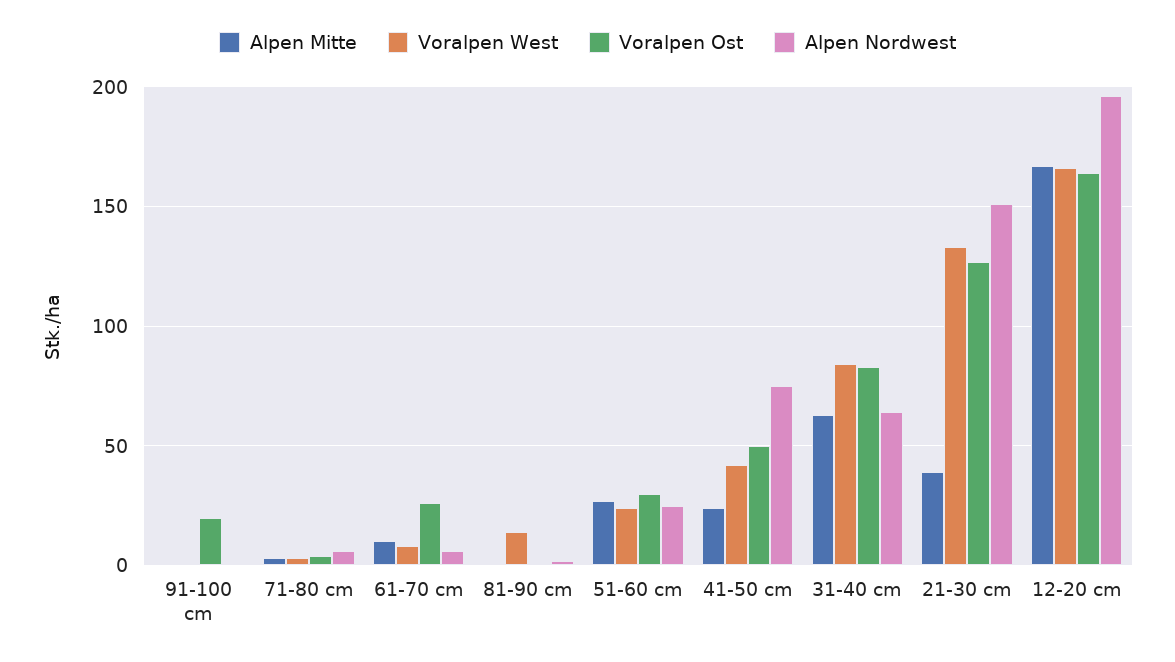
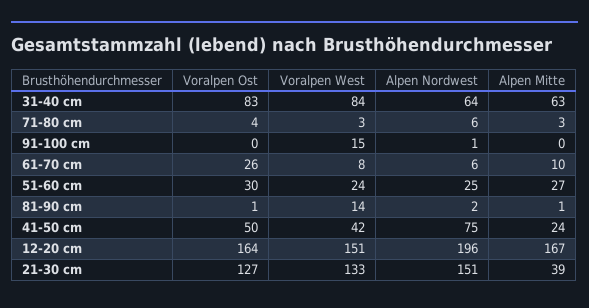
Voralpen West, 91-100 cm: 0 -> 15
Voralpen Ost, 91-100 cm: 20 -> 0
Voralpen West, 12-20 cm: 165 -> 151

